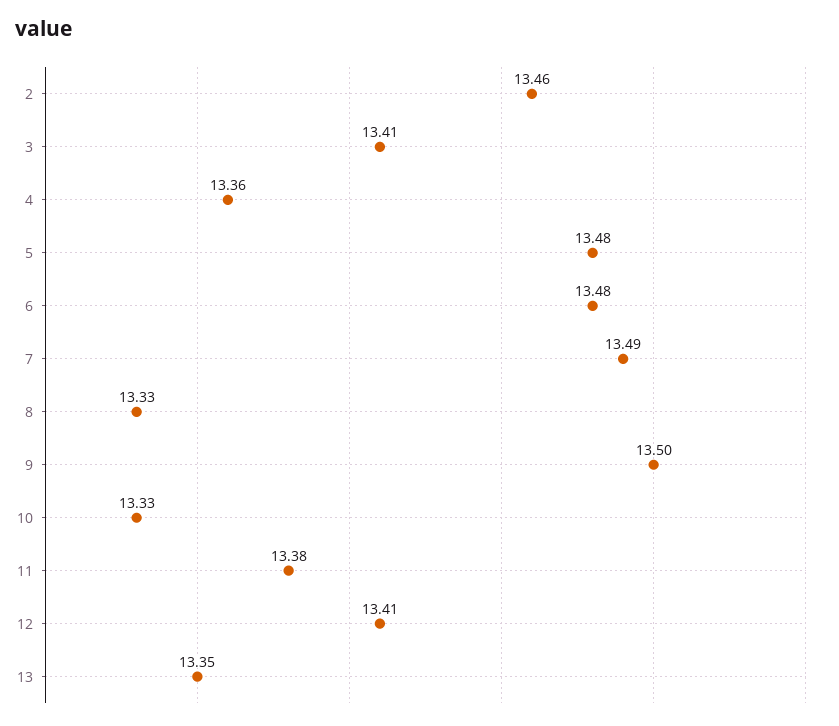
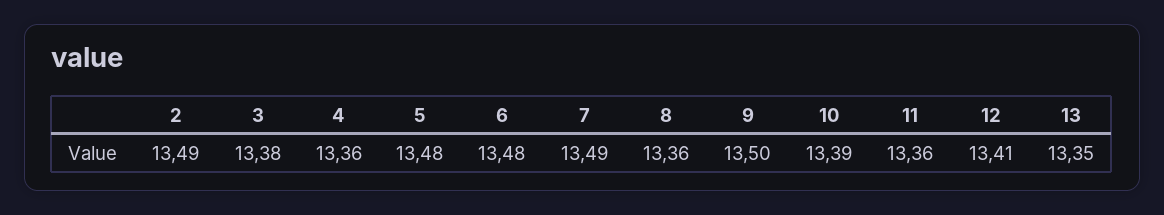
2: 13.46 -> 13.49
3: 13.41 -> 13.38
8: 13.33 -> 13.36
10: 13.33 -> 13.39
11: 13.38 -> 13.36

